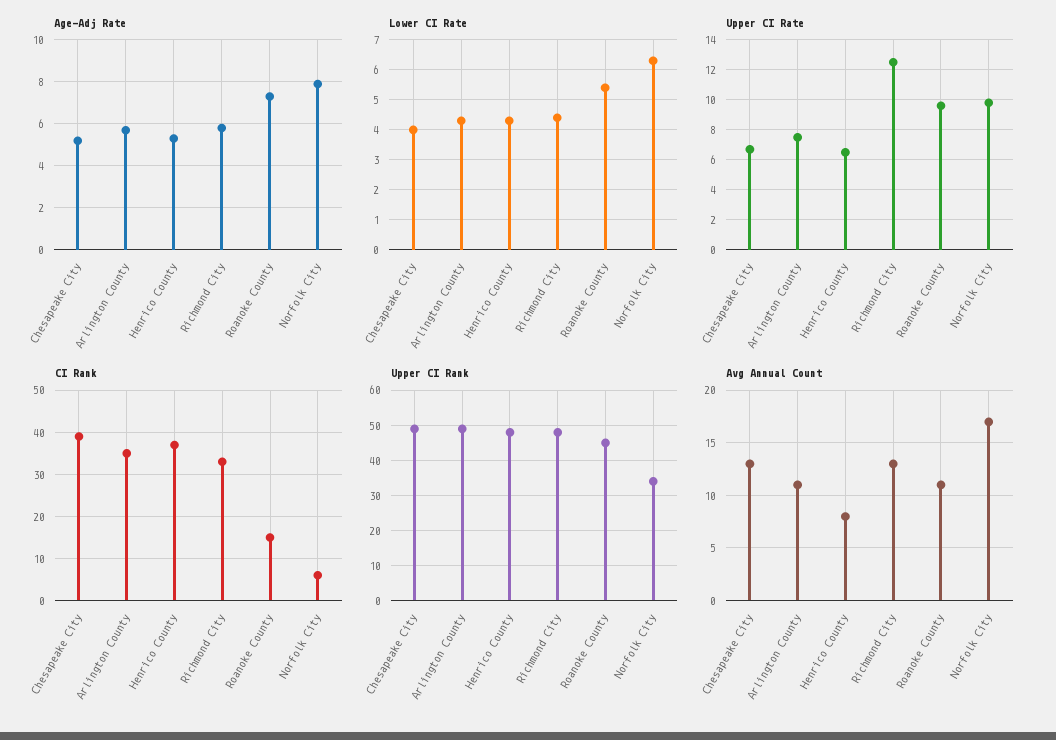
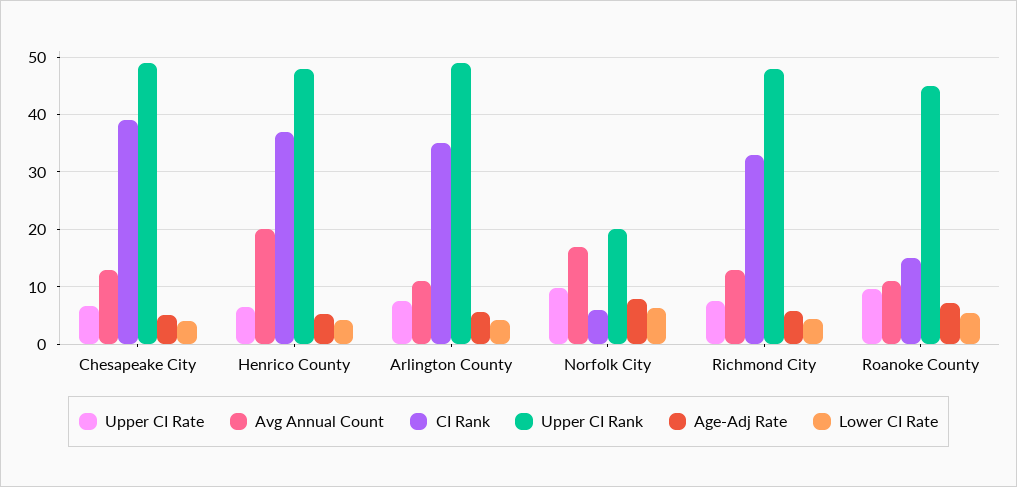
Upper CI Rate, Richmond City: 12.5 -> 8
Upper CI Rank, Norfolk City: 35 -> 20
Avg Annual Count, Henrico County: 8 -> 20

